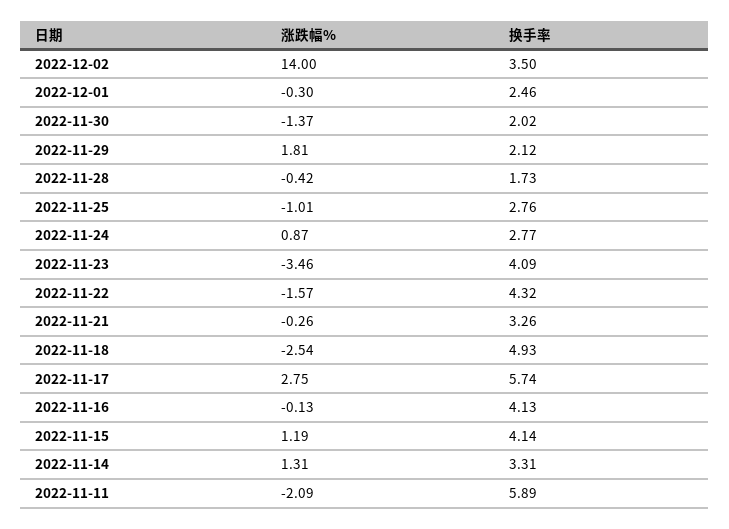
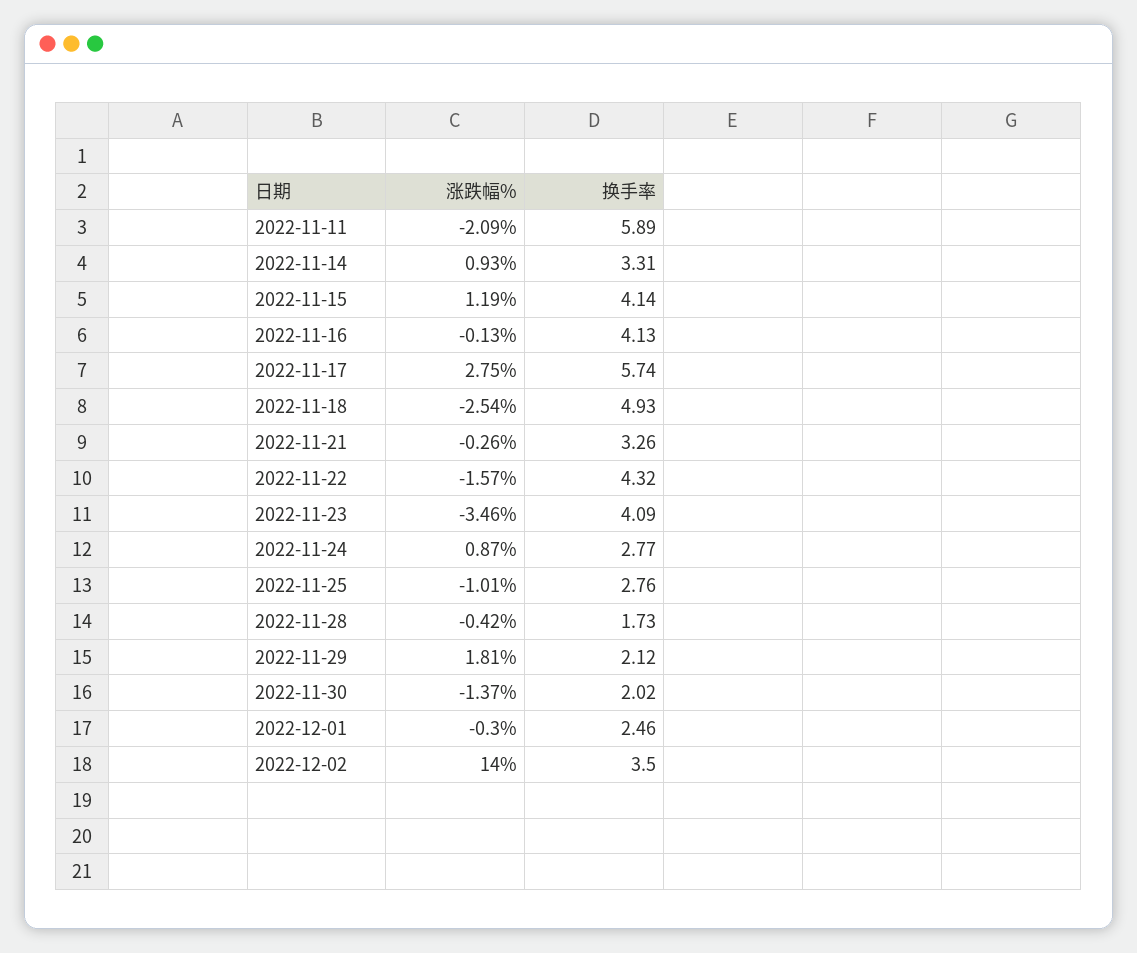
涨跌幅%, 2022-11-14: 1.31 -> 0.93

